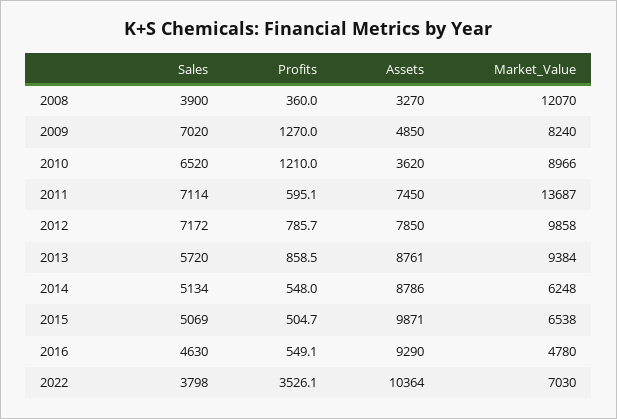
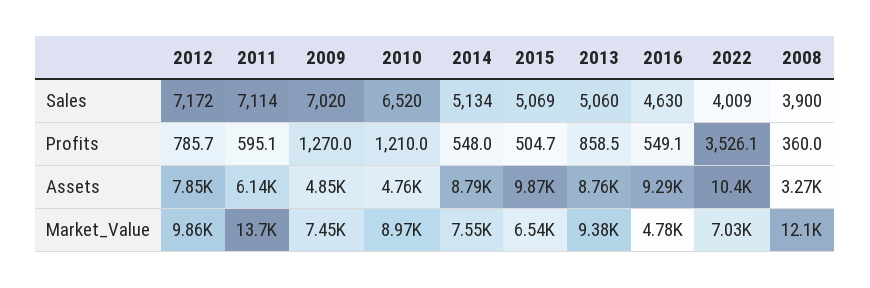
Market_Value, 2009: 8240 -> 7450
Assets, 2010: 3620 -> 4760
Assets, 2011: 7450 -> 6140
Sales, 2013: 5720 -> 5060
Market_Value, 2014: 6248 -> 7550
Sales, 2022: 3798 -> 4009

